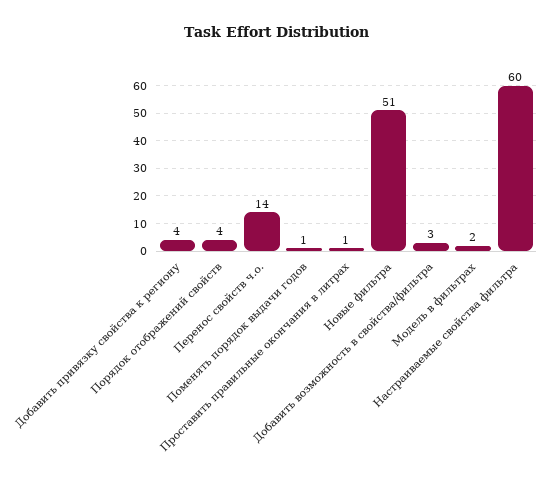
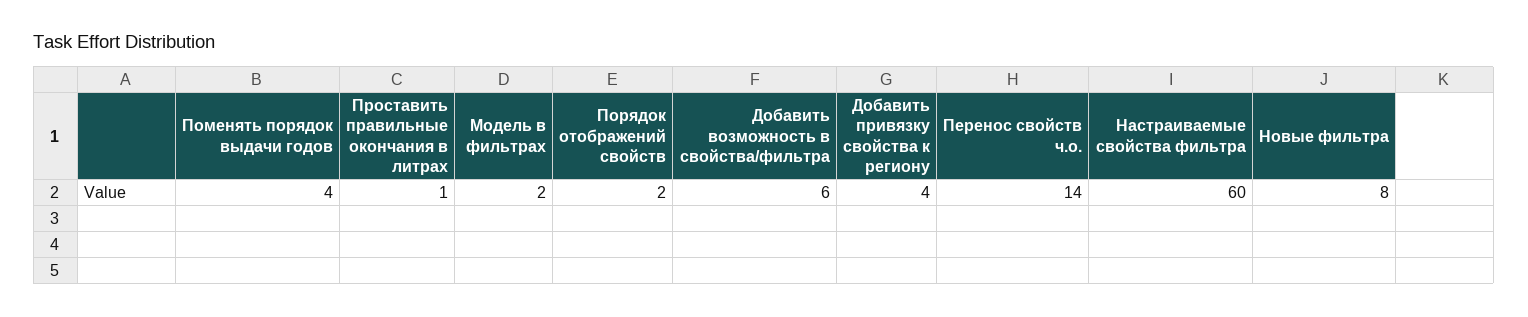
Порядок отображений свойств: 4 -> 2
Поменять порядок выдачи годов: 1 -> 4
Новые фильтра: 51 -> 8
Добавить возможность в свойства/фильтра: 3 -> 6

